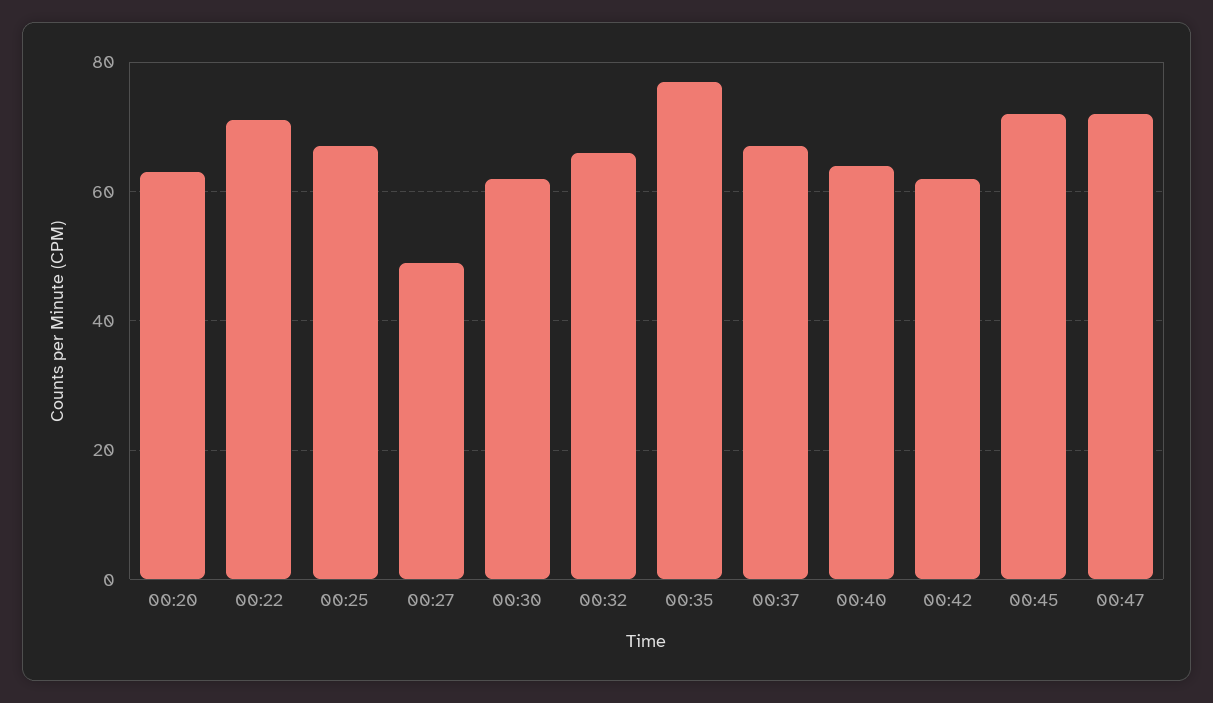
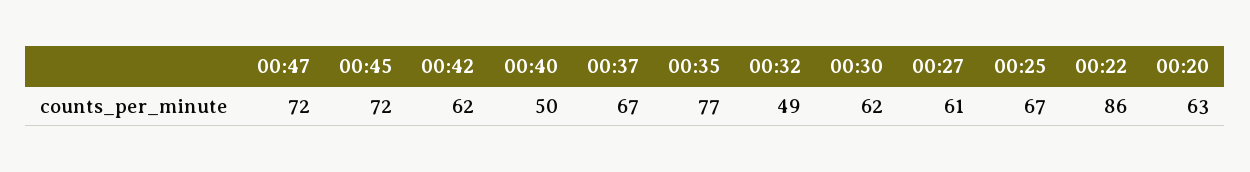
00:22: 70 -> 86
00:27: 50 -> 61
00:32: 65 -> 49
00:40: 65 -> 50

